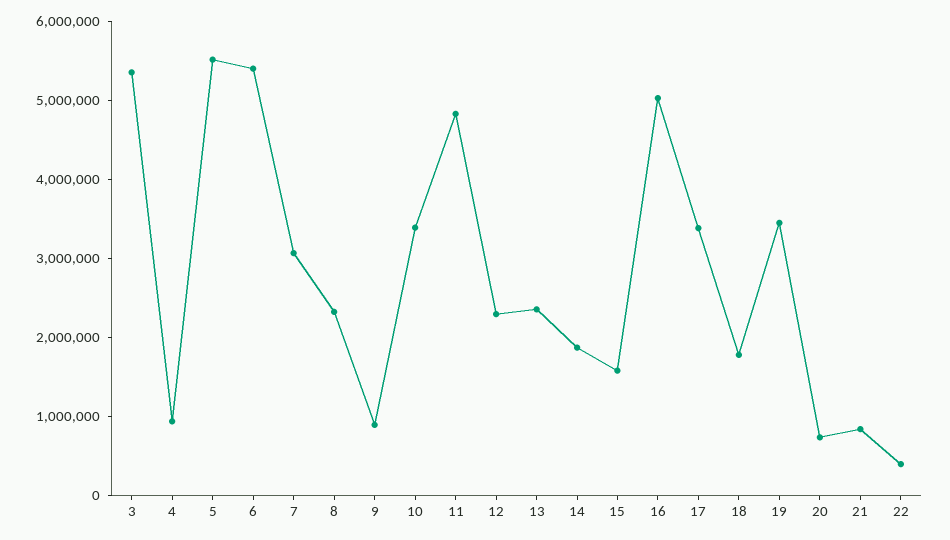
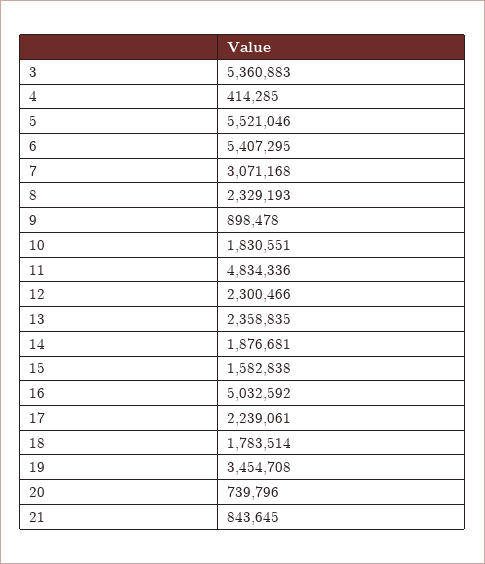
4: 1000000 -> 414285
10: 3400000 -> 1830551
17: 3400000 -> 2239061
22: 400000 -> none

